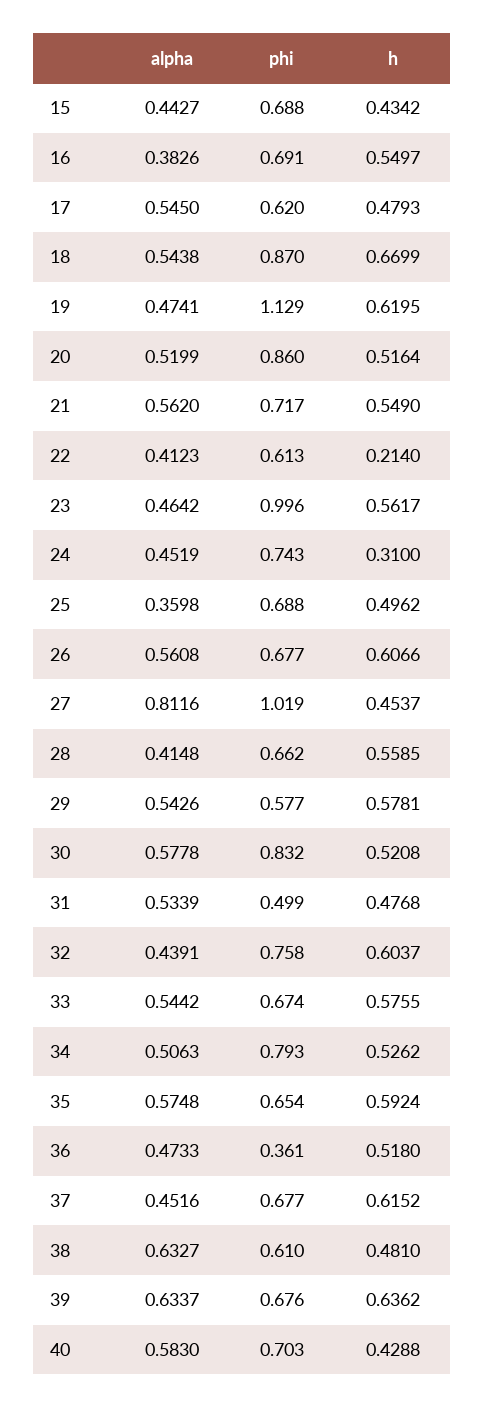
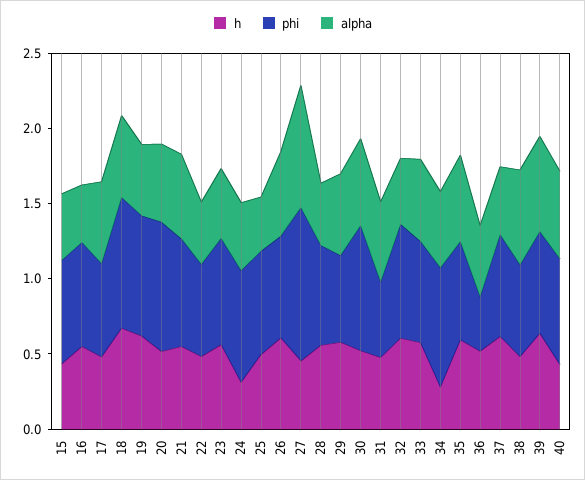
phi, 19: 1.129 -> 0.8
h, 22: 0.214 -> 0.5
phi, 23: 0.996 -> 0.7
h, 34: 0.5262 -> 0.3

